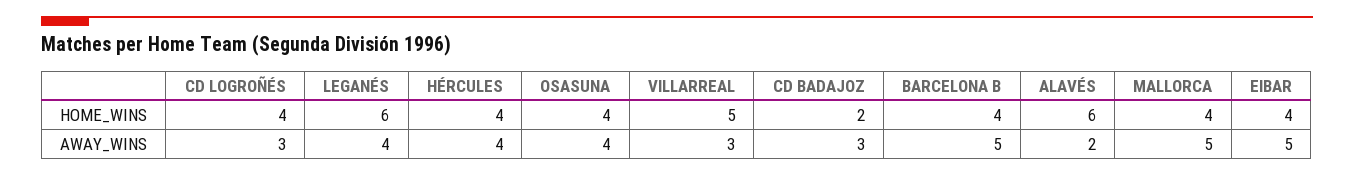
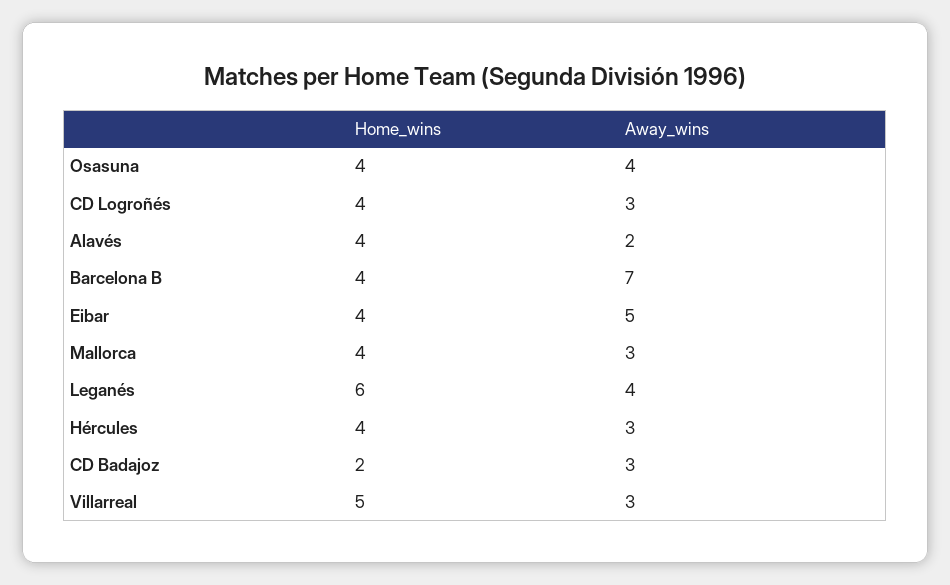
ALAVÉS, HOME_WINS: 6 -> 4
HÉRCULES, AWAY_WINS: 4 -> 3
BARCELONA B, AWAY_WINS: 5 -> 7
MALLORCA, AWAY_WINS: 5 -> 3

